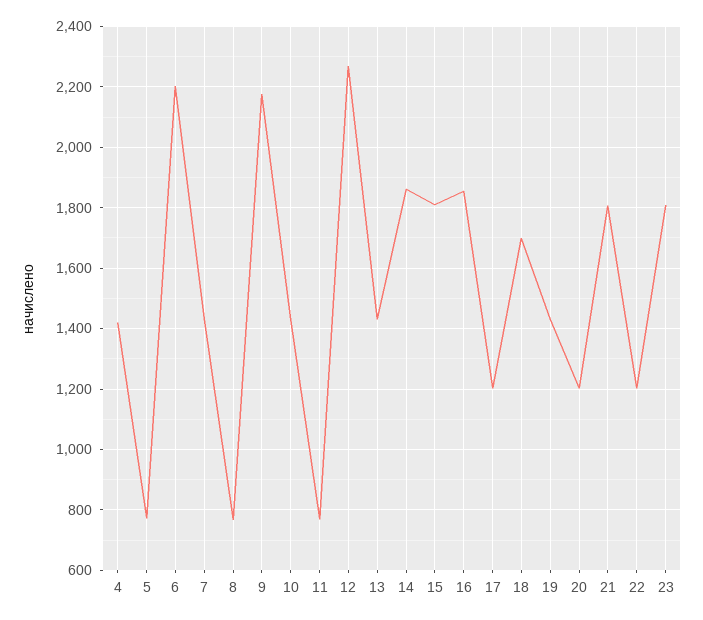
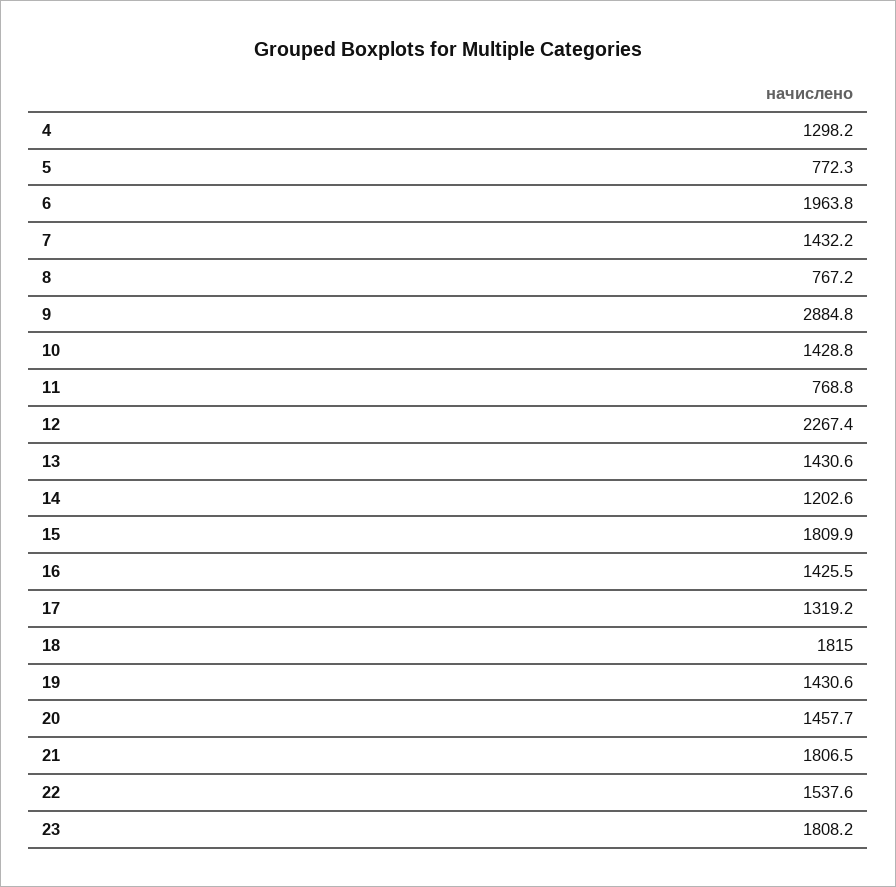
4: 1420 -> 1298.2
6: 2200 -> 1963.8
9: 2180 -> 2884.8
14: 1860 -> 1202.6
16: 1860 -> 1425.5
17: 1200 -> 1319.2
18: 1700 -> 1815
20: 1200 -> 1457.7
22: 1200 -> 1537.6

